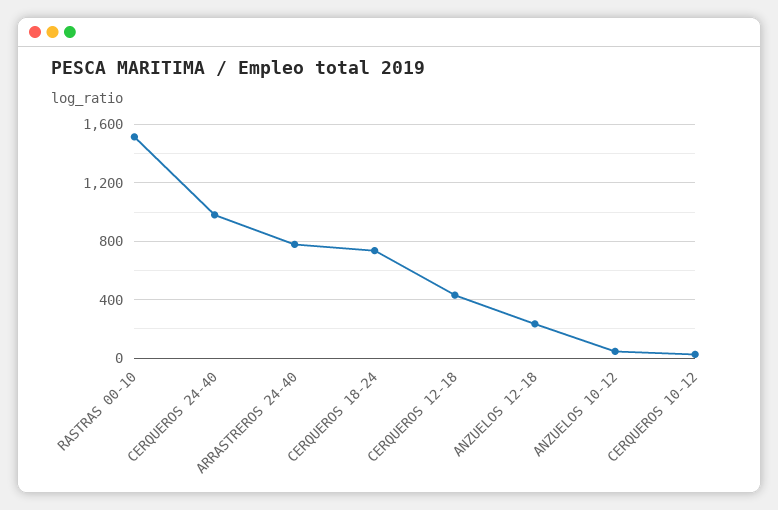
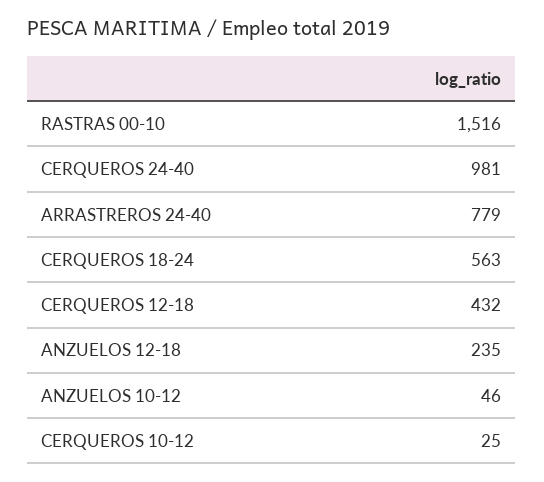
CERQUEROS 18-24: 750 -> 563

